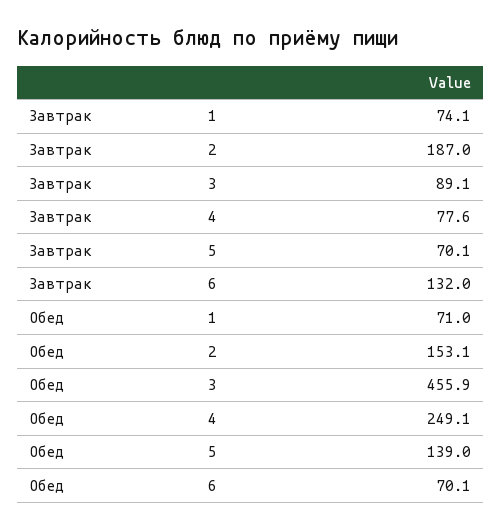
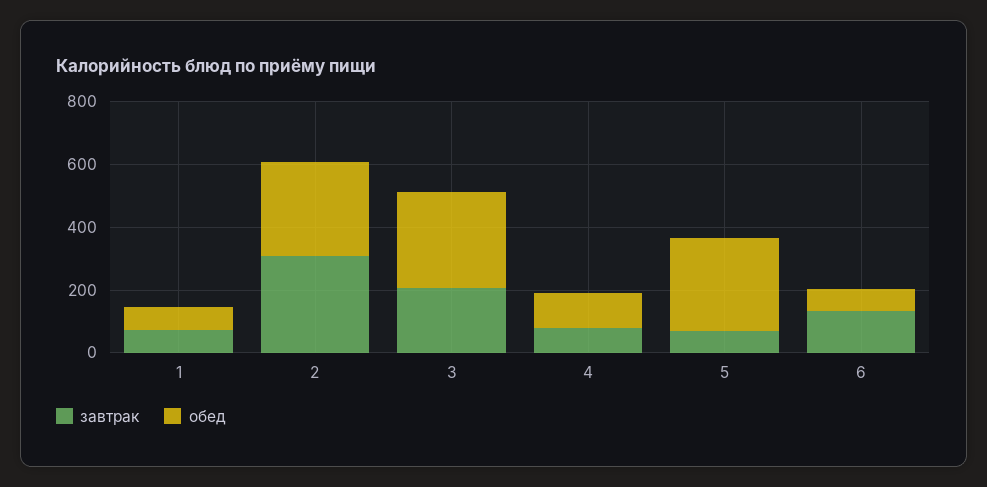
Завтрак, 2: 187 -> 300
Завтрак, 3: 89.1 -> 200
Обед, 2: 153.1 -> 300
Обед, 3: 455.9 -> 300
Обед, 4: 249.1 -> 100
Обед, 5: 139 -> 300

